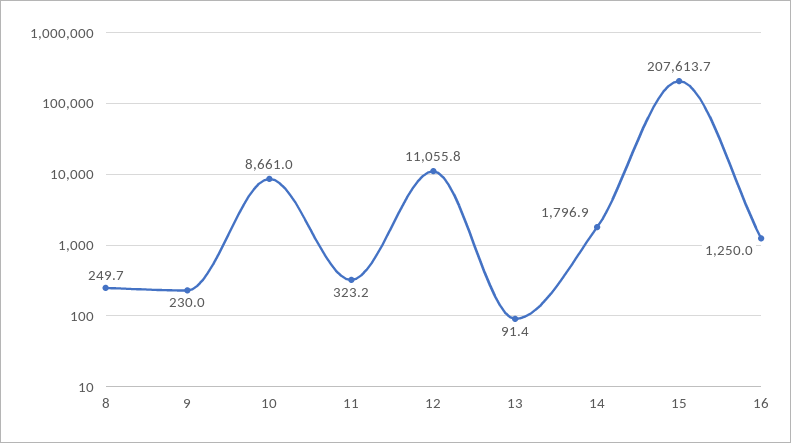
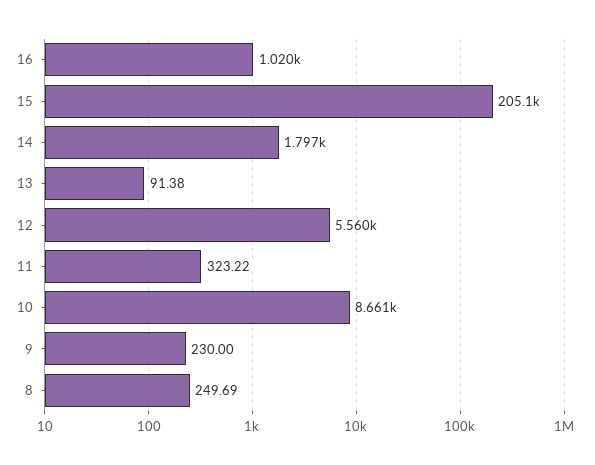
12: 11055.8 -> 5560
15: 207613.7 -> 205100
16: 1250 -> 1020

